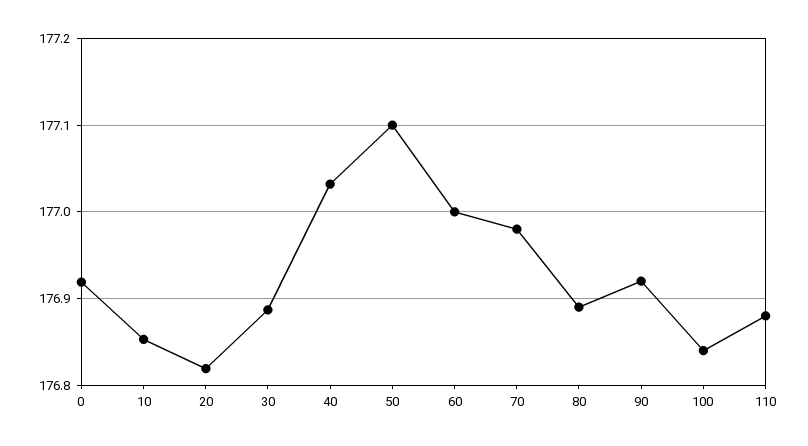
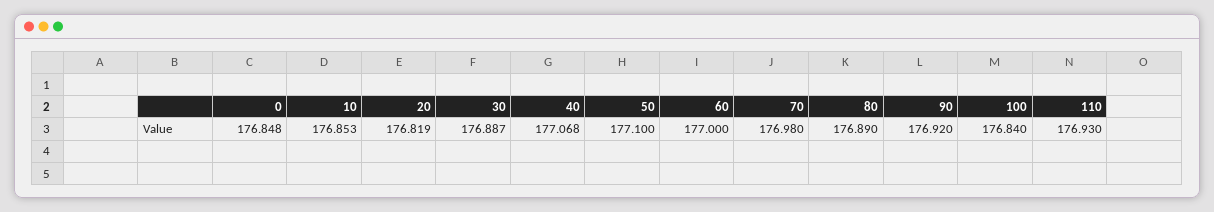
0: 176.92 -> 176.848
40: 177.03 -> 177.068
110: 176.88 -> 176.93

